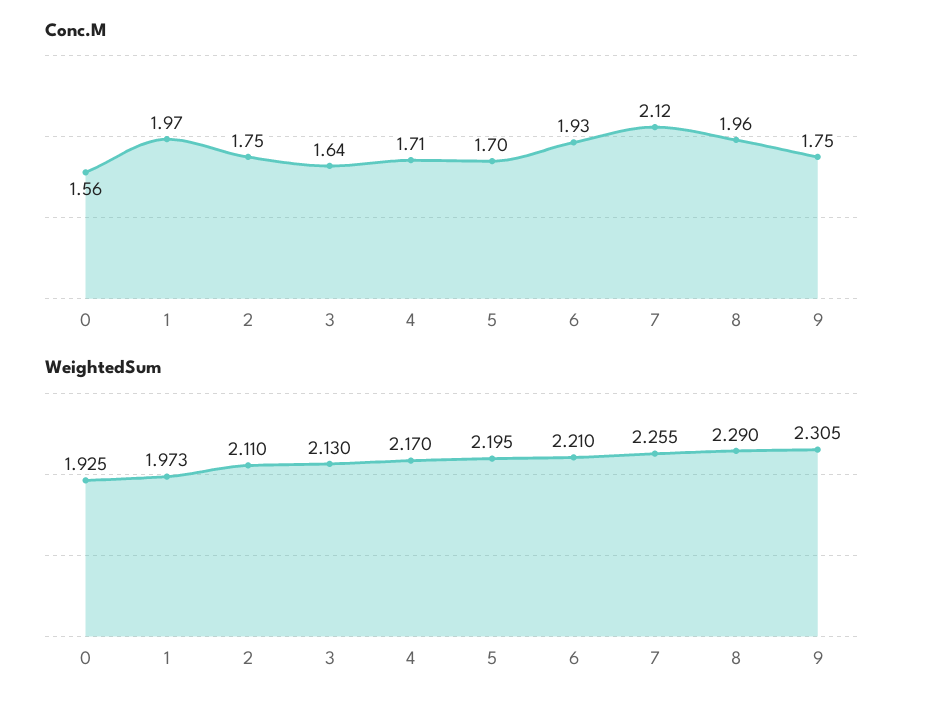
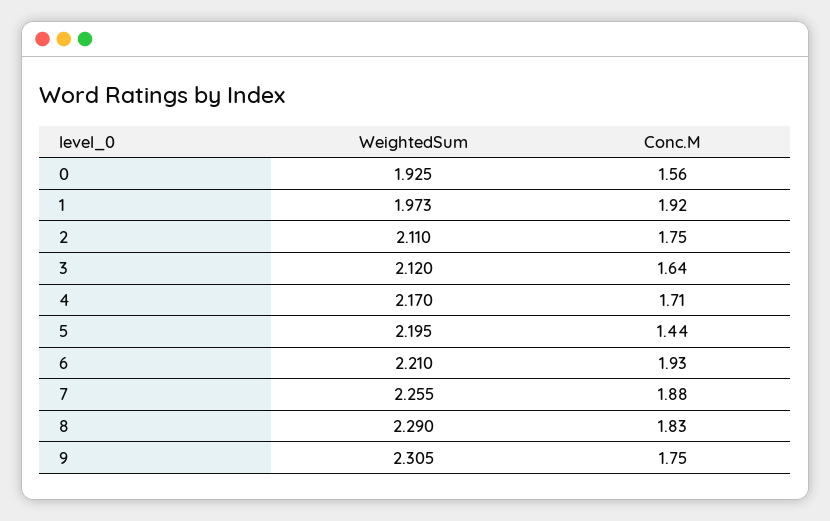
Conc.M, 1: 1.97 -> 1.92
Conc.M, 5: 1.7 -> 1.44
Conc.M, 7: 2.12 -> 1.88
Conc.M, 8: 1.96 -> 1.83
WeightedSum, 3: 2.13 -> 2.12

